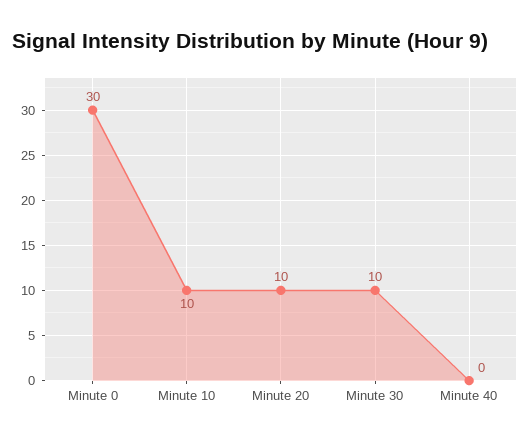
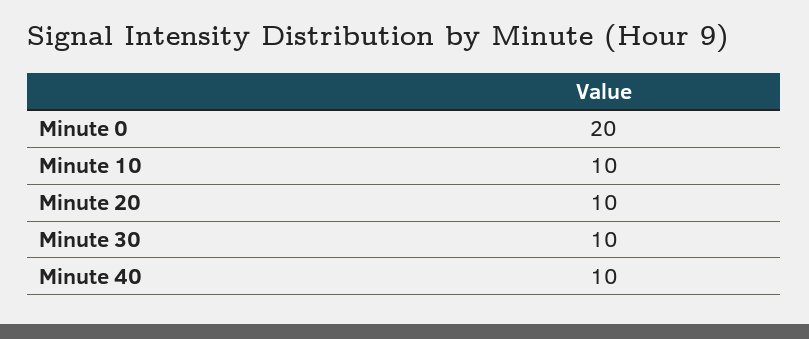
Minute 0: 30 -> 20
Minute 40: 0 -> 10

